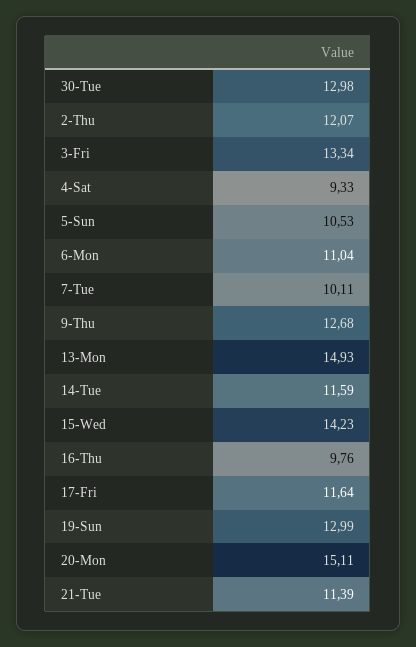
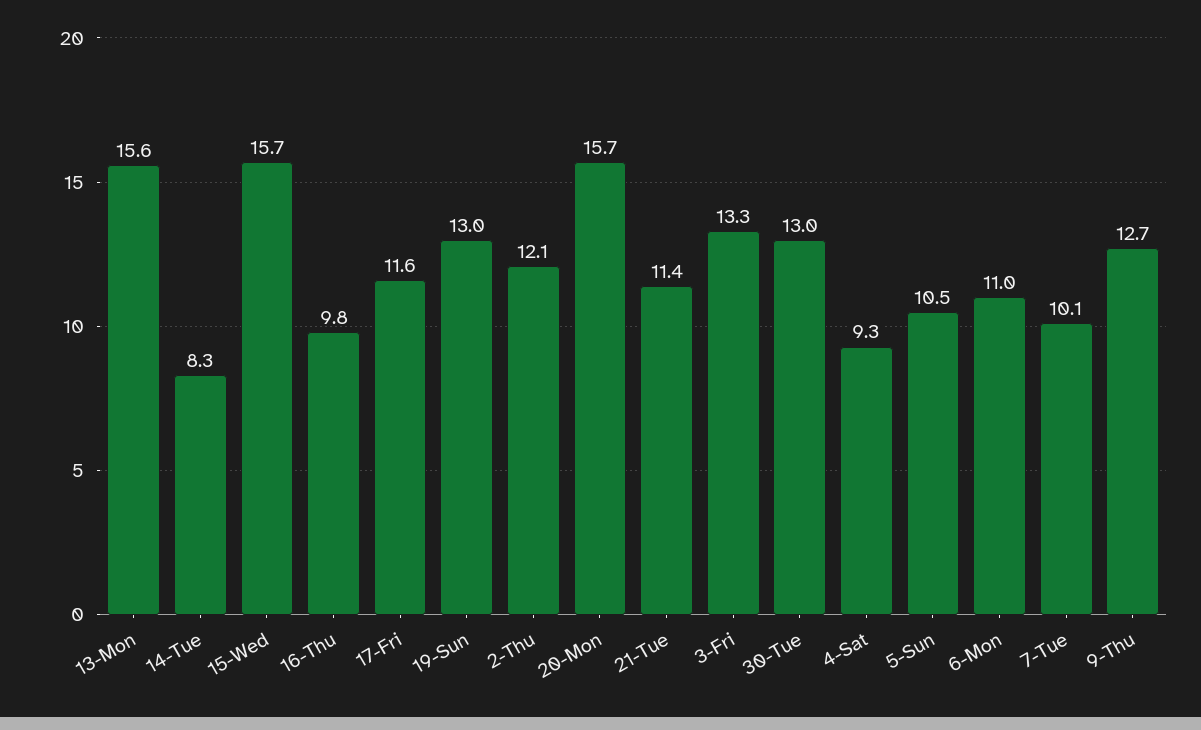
13-Mon: 14.93 -> 15.6
14-Tue: 11.59 -> 8.3
15-Wed: 14.23 -> 15.7
20-Mon: 15.11 -> 15.7

